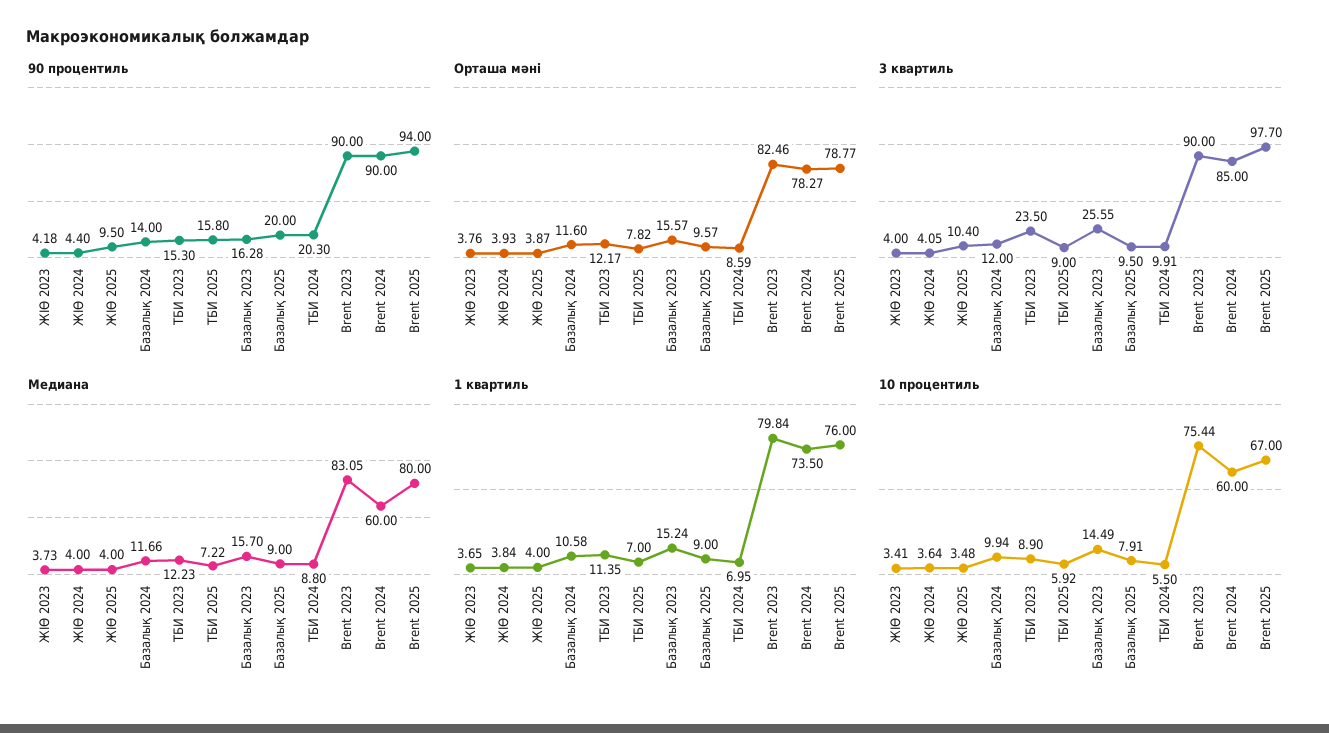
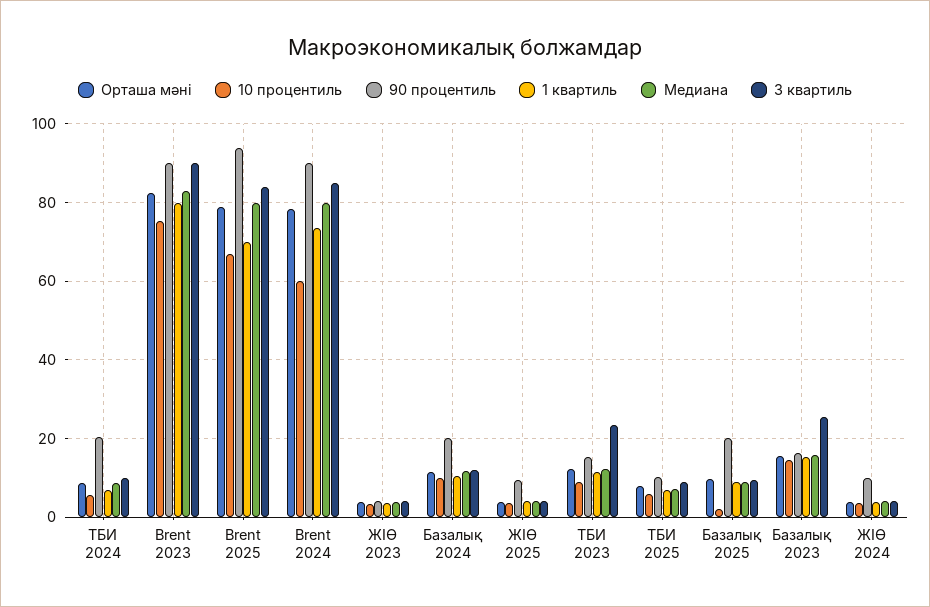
90 процентиль, ЖІӨ 2024: 4.4 -> 10
90 процентиль, Базалық 2024: 14 -> 20
90 процентиль, ТБИ 2025: 15.8 -> 10
3 квартиль, ЖІӨ 2025: 10.4 -> 4
3 квартиль, Brent 2025: 97.7 -> 84
Медиана, Brent 2024: 60 -> 80
1 квартиль, Brent 2025: 76 -> 70
10 процентиль, Базалық 2025: 7.91 -> 2

